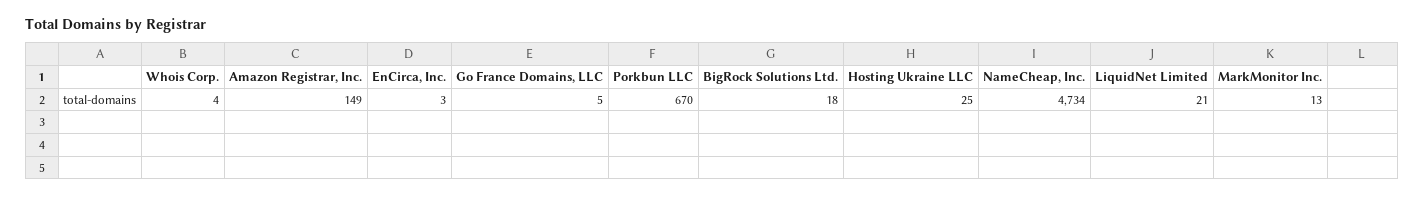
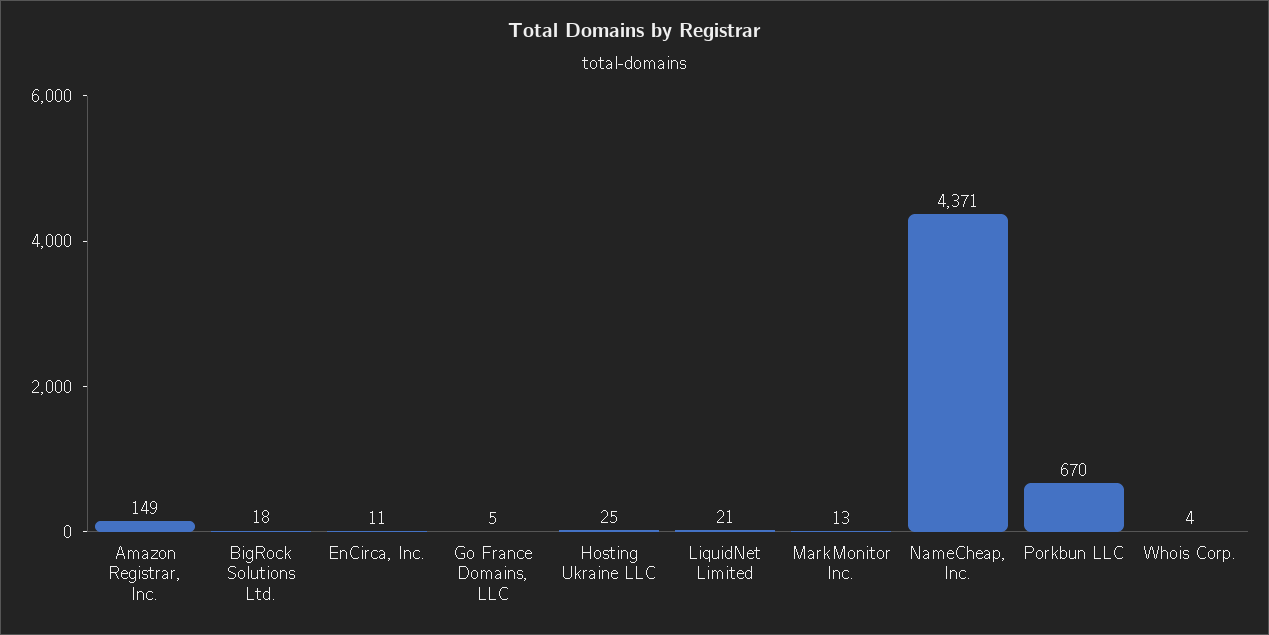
EnCirca, Inc.: 3 -> 11
NameCheap, Inc.: 4734 -> 4371

